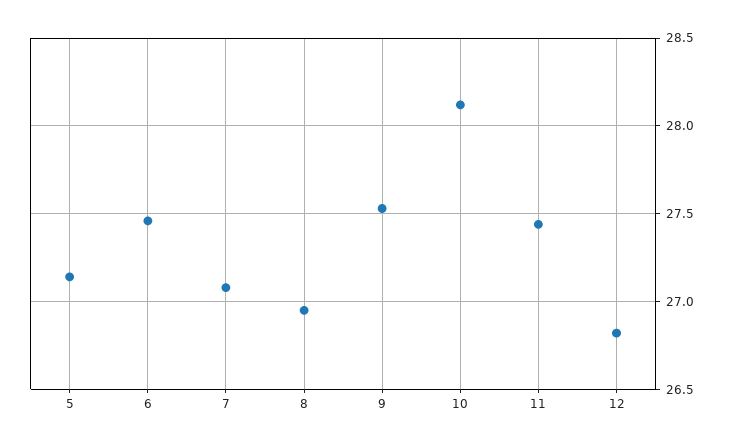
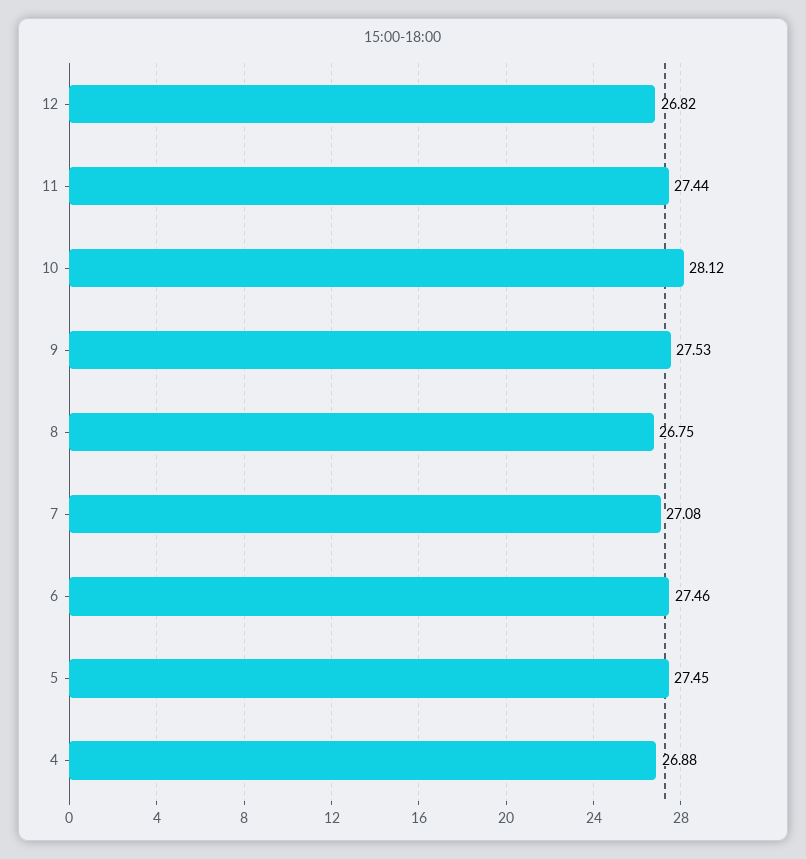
5: 27.15 -> 27.45
8: 26.95 -> 26.75
4: none -> 26.88

